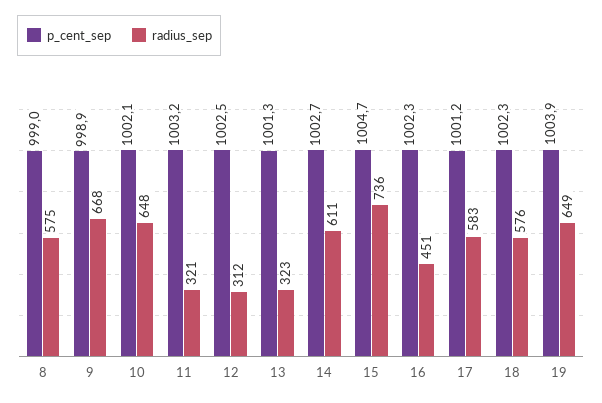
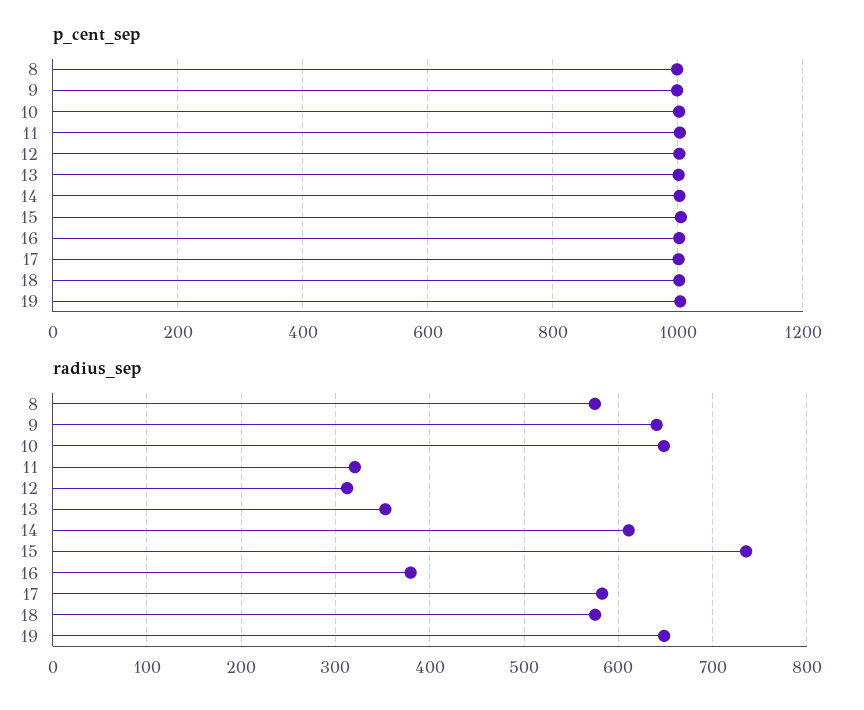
radius_sep, 9: 668 -> 640
radius_sep, 13: 323 -> 350
radius_sep, 16: 451 -> 380

